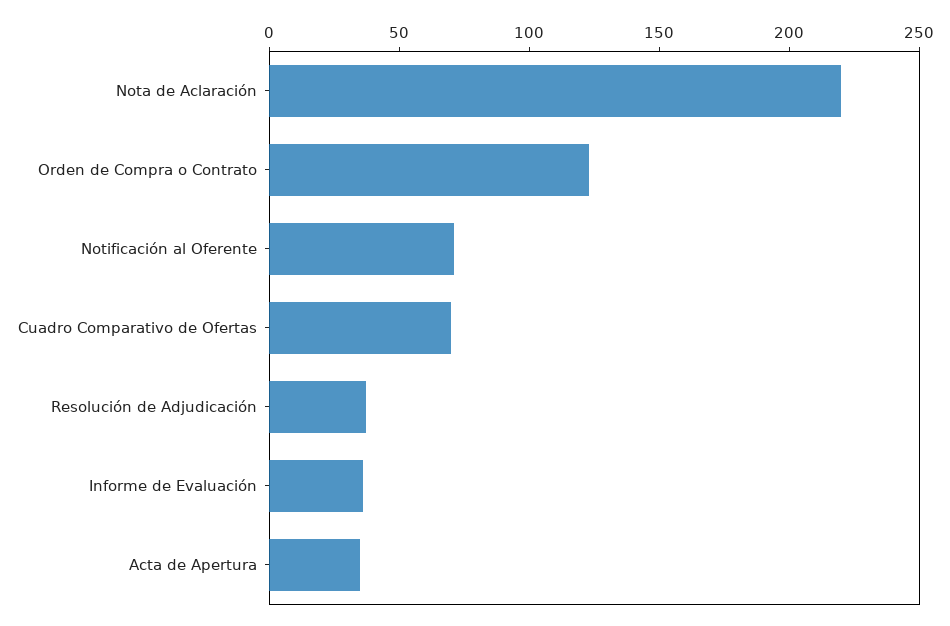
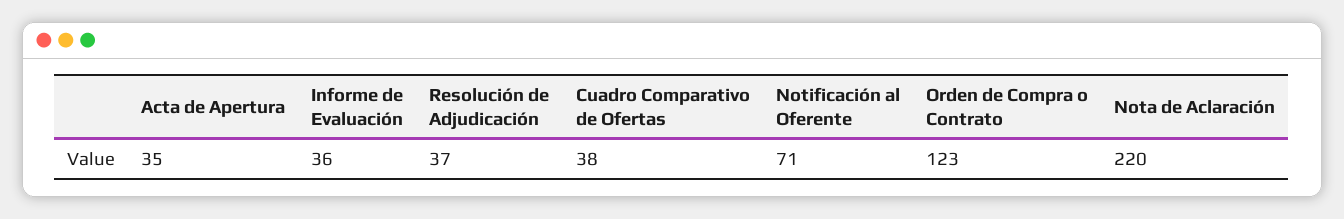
Cuadro Comparativo de Ofertas: 70 -> 38

